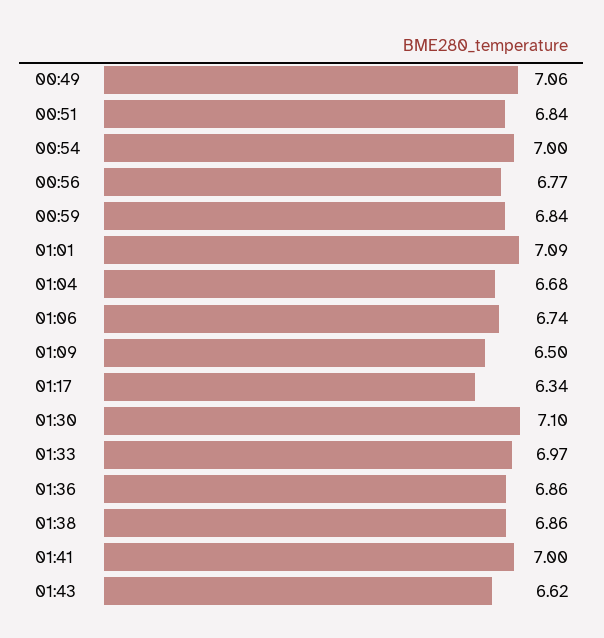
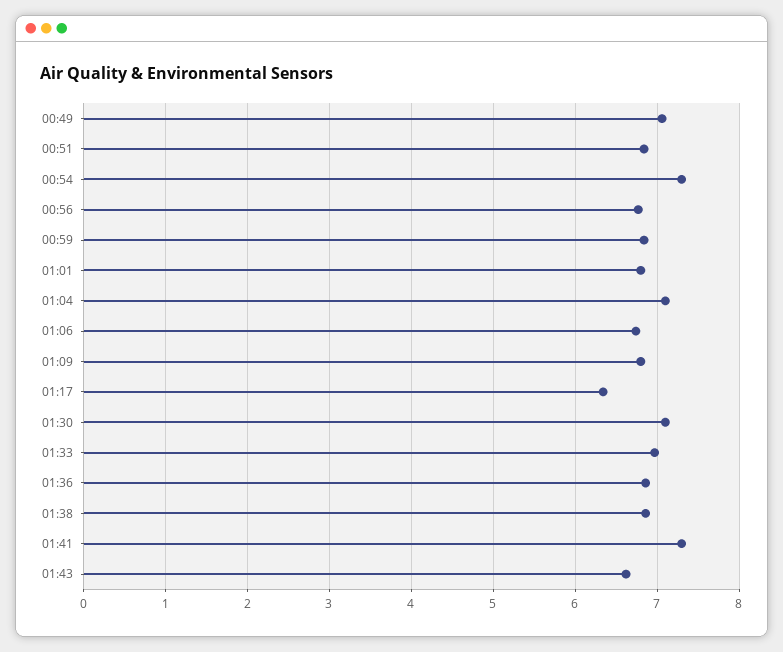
00:54: 7 -> 7.3
01:01: 7.09 -> 6.8
01:04: 6.68 -> 7.1
01:09: 6.5 -> 6.8
01:41: 7 -> 7.3

